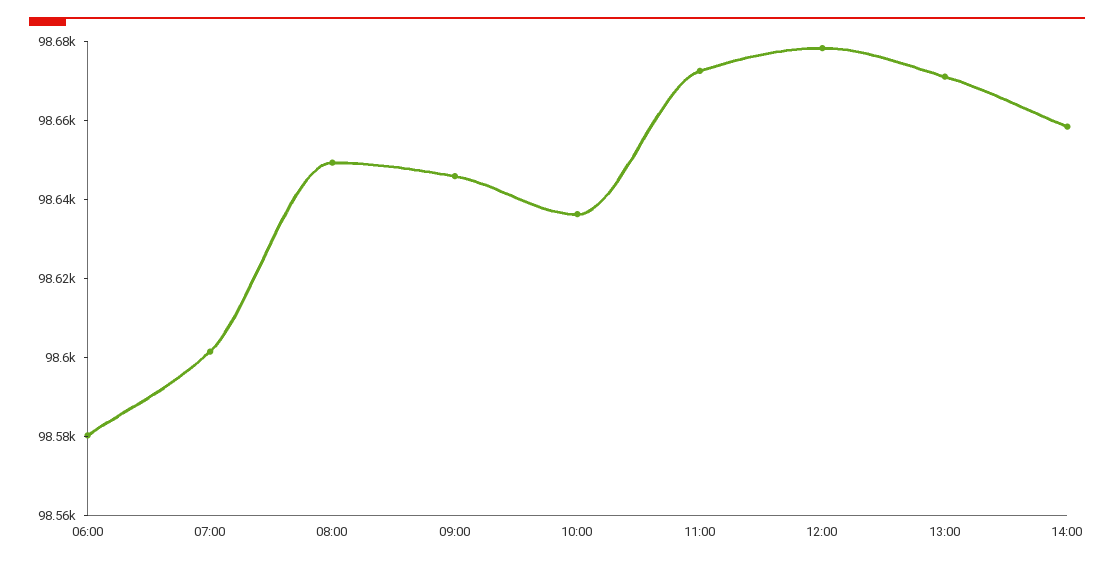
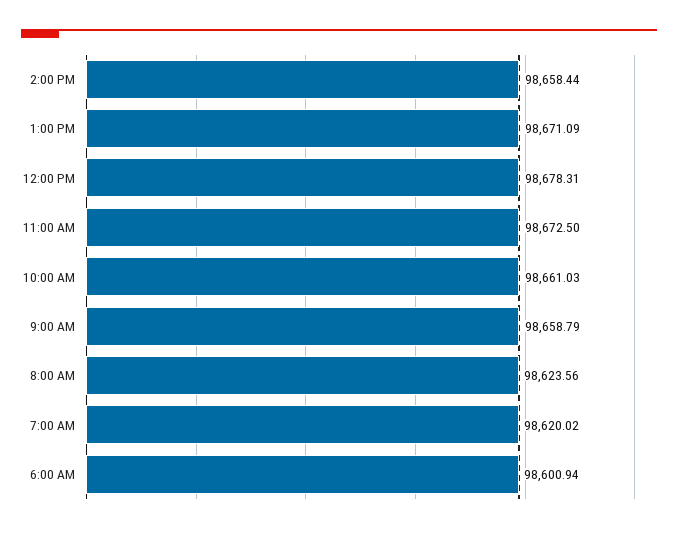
06:00: 98580 -> 98600.94
07:00: 98600 -> 98620.02
08:00: 98650 -> 98623.56
09:00: 98645 -> 98658.79
10:00: 98635 -> 98661.03

